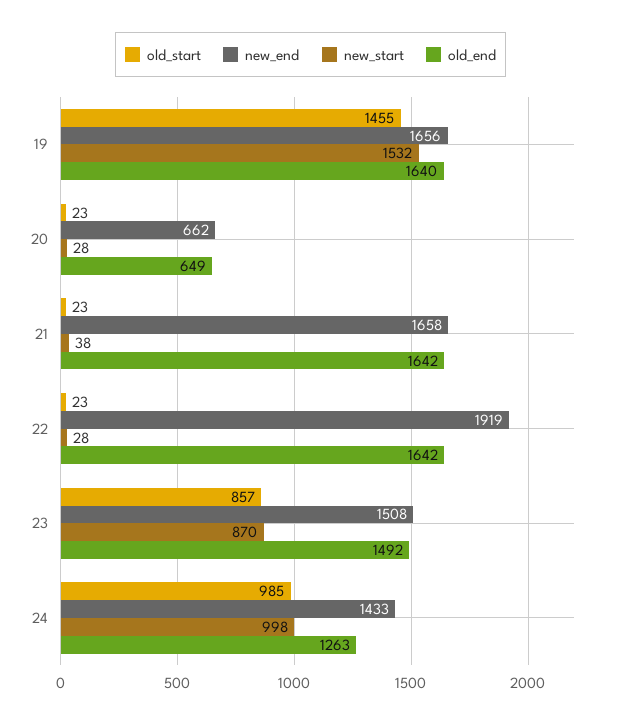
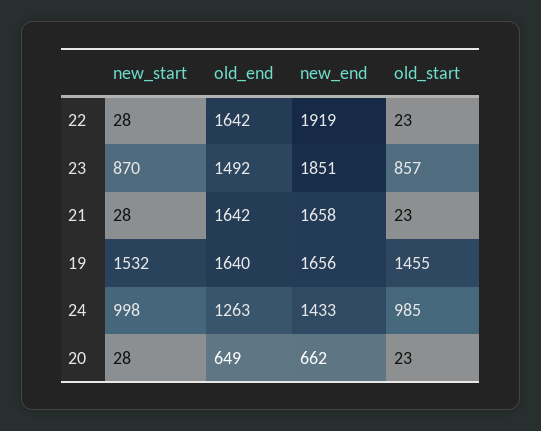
new_start, 21: 38 -> 28
new_end, 23: 1508 -> 1851

